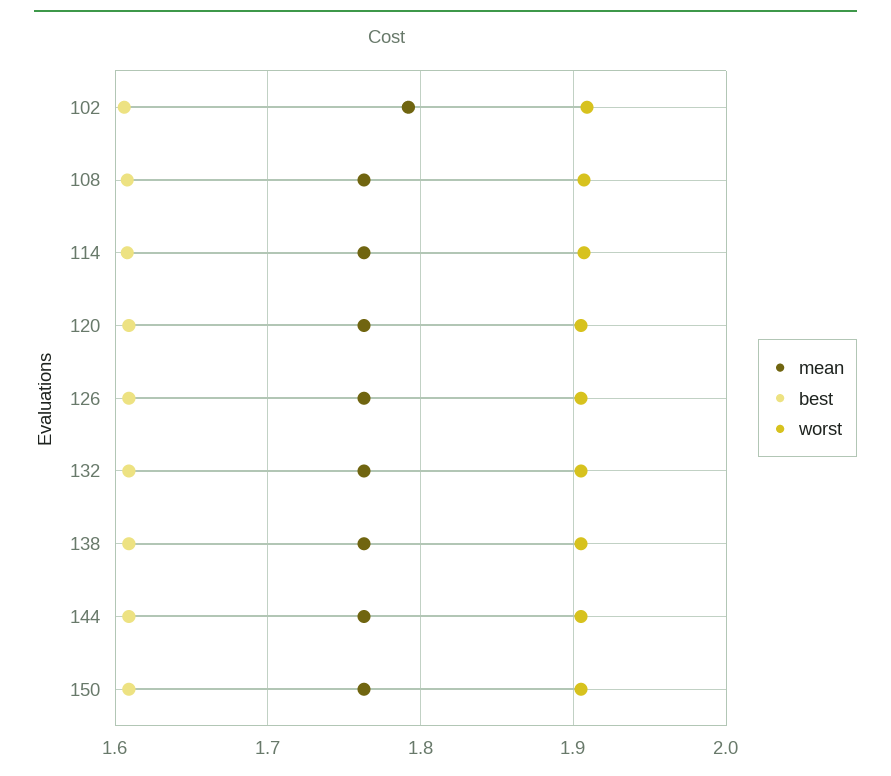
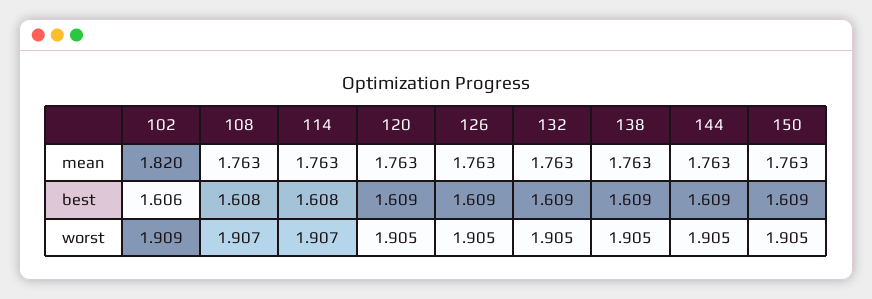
mean, 102: 1.79 -> 1.82

